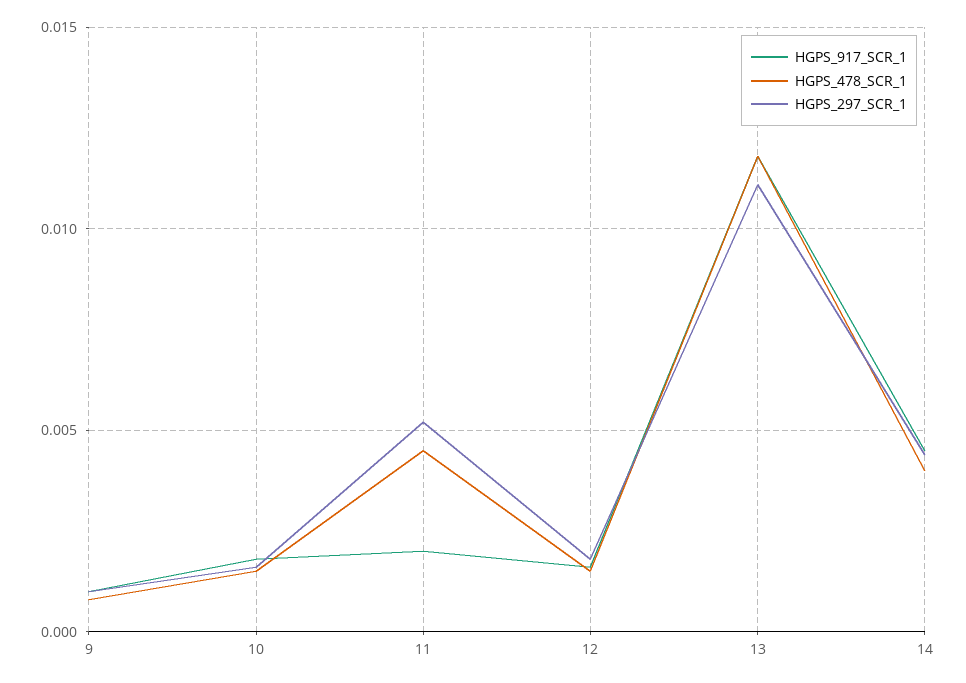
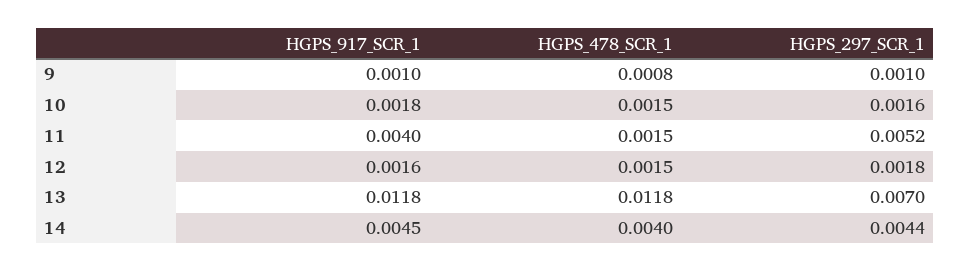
HGPS_917_SCR_1, 11: 0.002 -> 0.004
HGPS_478_SCR_1, 11: 0.0045 -> 0.0015
HGPS_297_SCR_1, 13: 0.011 -> 0.007

